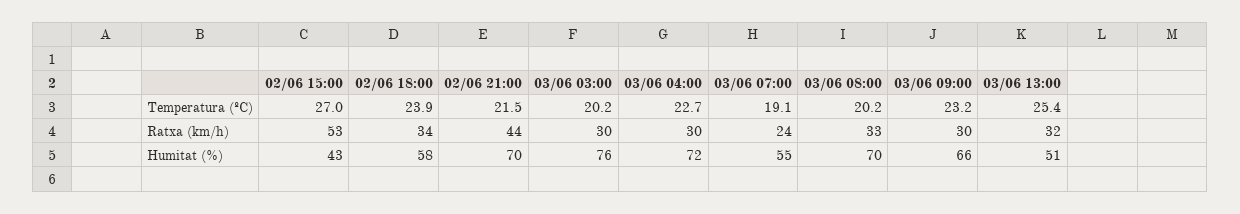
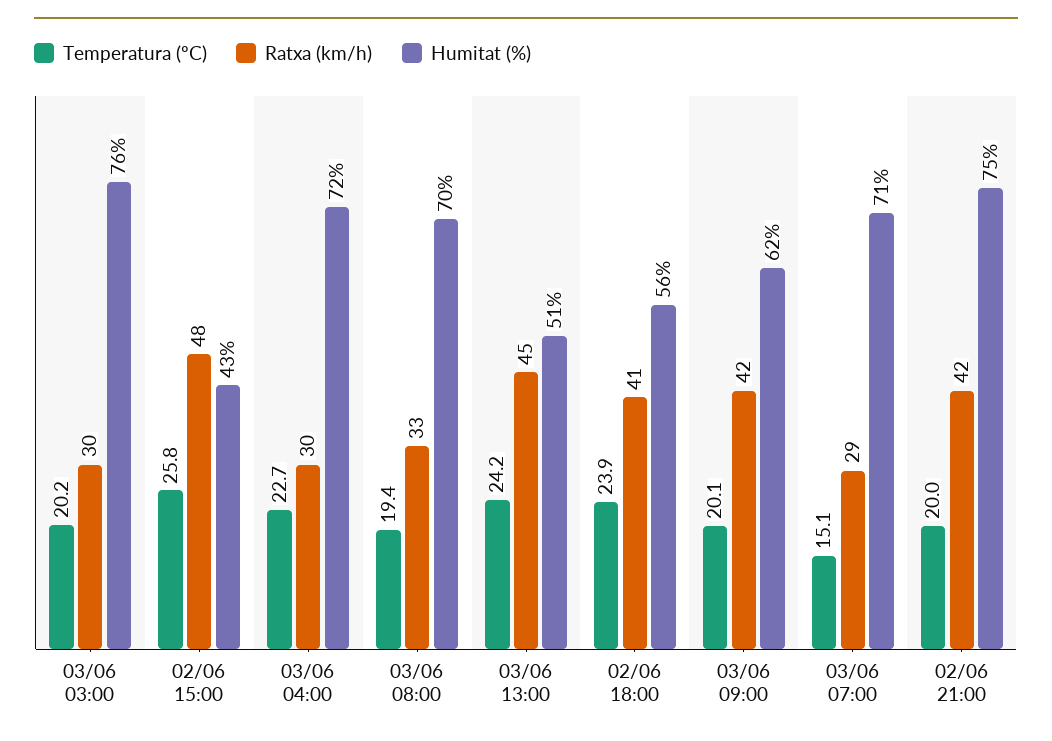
Temperatura (ºC), 02/06 15:00: 27 -> 25.8
Temperatura (ºC), 02/06 21:00: 21.5 -> 20
Temperatura (ºC), 03/06 07:00: 19.1 -> 15.1
Temperatura (ºC), 03/06 08:00: 20.2 -> 19.4
Temperatura (ºC), 03/06 09:00: 23.2 -> 20.1
Temperatura (ºC), 03/06 13:00: 25.4 -> 24.2
Ratxa (km/h), 02/06 15:00: 53 -> 48
Ratxa (km/h), 02/06 18:00: 34 -> 41
Ratxa (km/h), 02/06 21:00: 44 -> 42
Ratxa (km/h), 03/06 07:00: 24 -> 29
Ratxa (km/h), 03/06 09:00: 30 -> 42
Ratxa (km/h), 03/06 13:00: 32 -> 45
Humitat (%), 02/06 18:00: 58 -> 56
Humitat (%), 02/06 21:00: 70 -> 75
Humitat (%), 03/06 07:00: 55 -> 71
Humitat (%), 03/06 09:00: 66 -> 62

